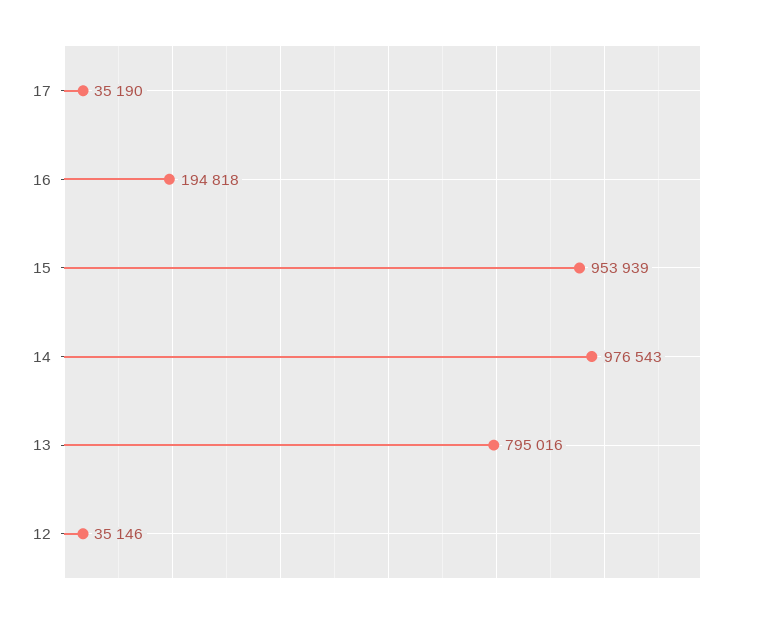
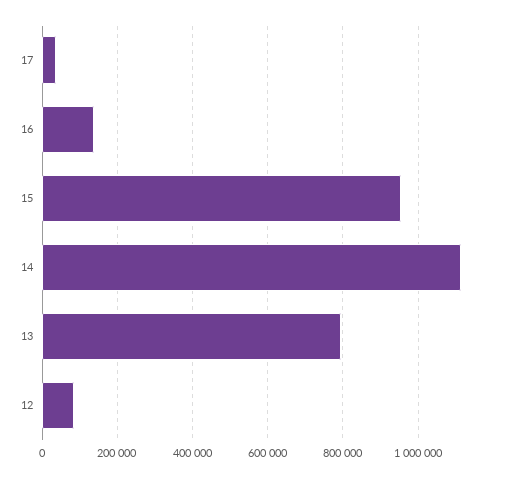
16: 194818 -> 140000
14: 976543 -> 1120000
12: 35146 -> 80000

